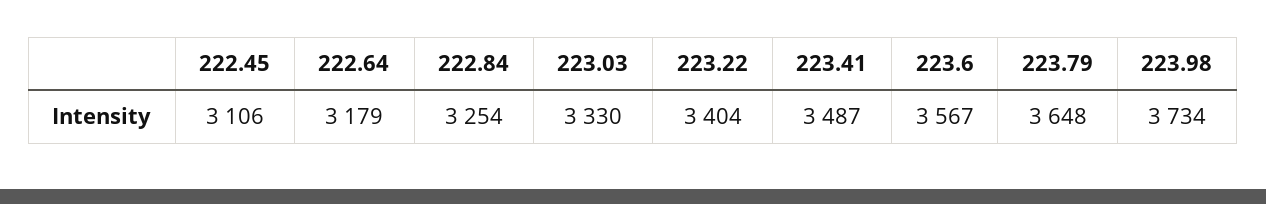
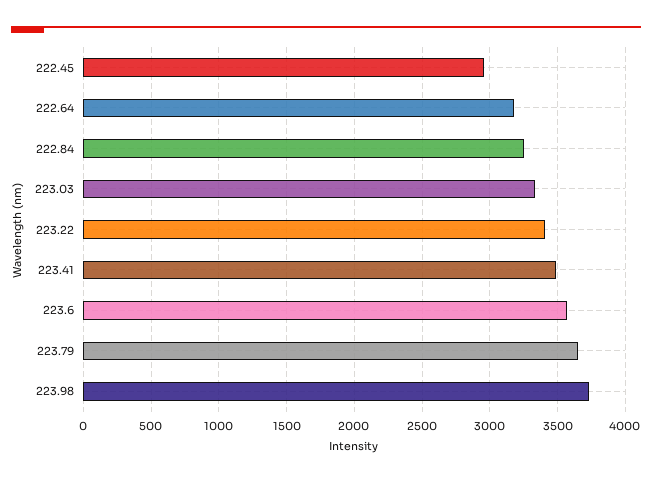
222.45: 3106 -> 2950

